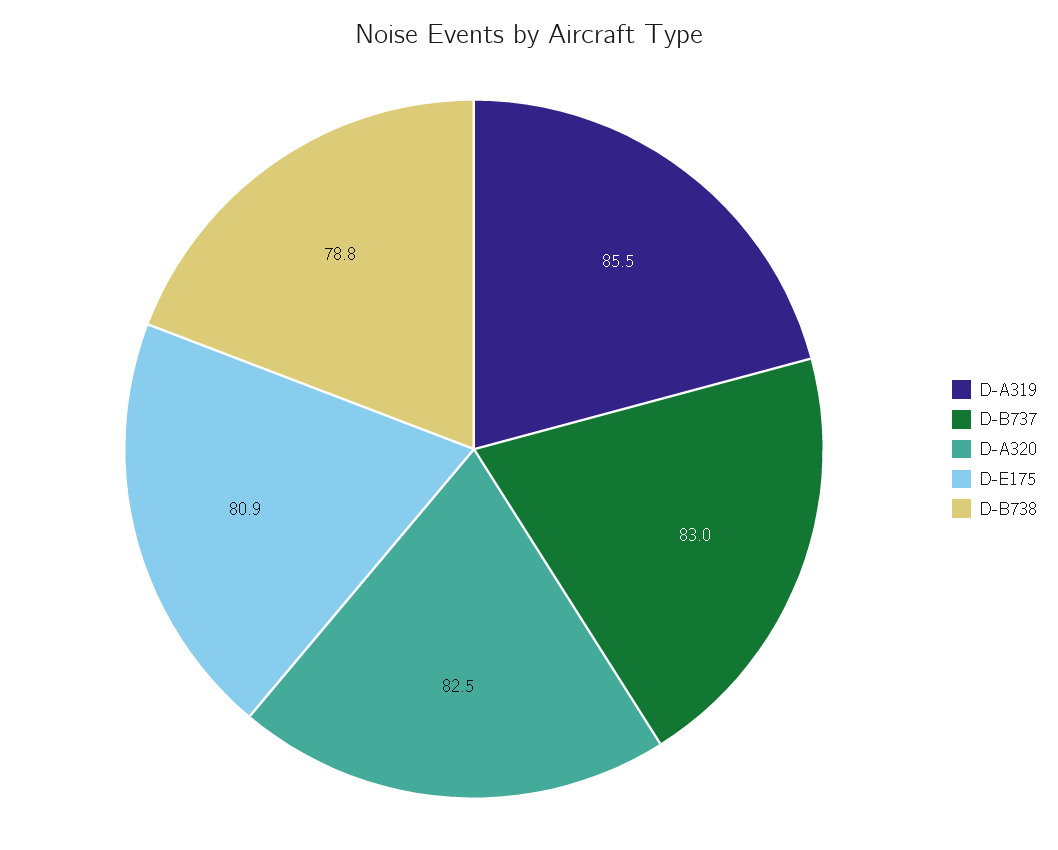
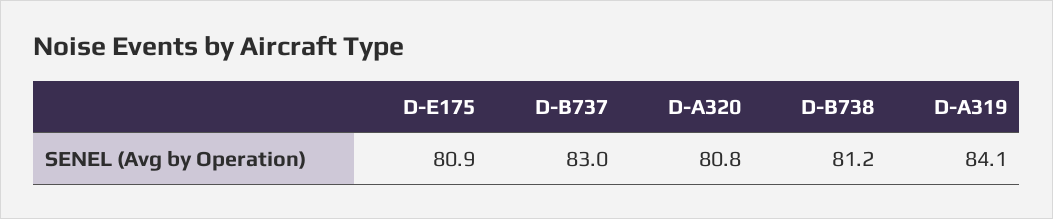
D-A319: 85.5 -> 84.1
D-A320: 82.5 -> 80.8
D-B738: 78.8 -> 81.2

